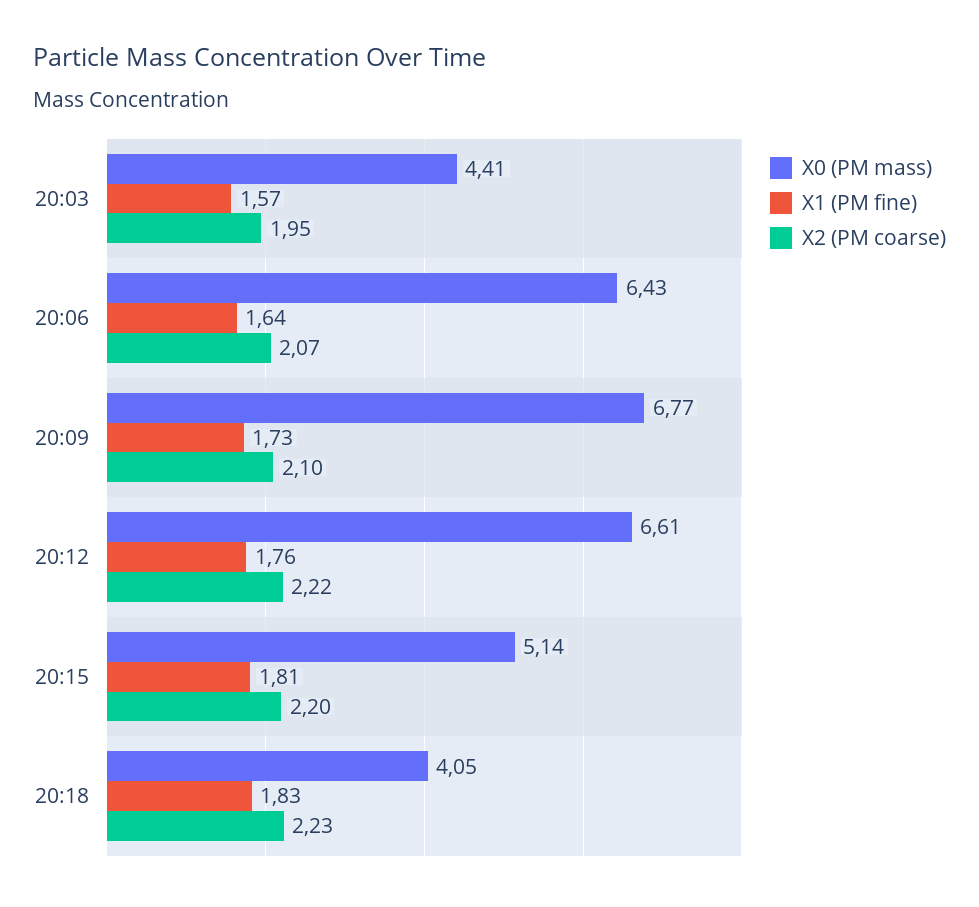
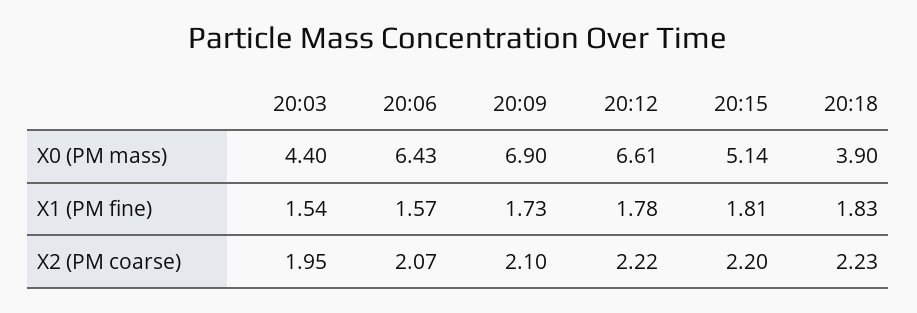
X0 (PM mass), 20:03: 4.41 -> 4.4
X1 (PM fine), 20:03: 1.57 -> 1.54
X1 (PM fine), 20:06: 1.64 -> 1.57
X0 (PM mass), 20:09: 6.77 -> 6.9
X1 (PM fine), 20:12: 1.76 -> 1.78
X0 (PM mass), 20:18: 4.05 -> 3.9

